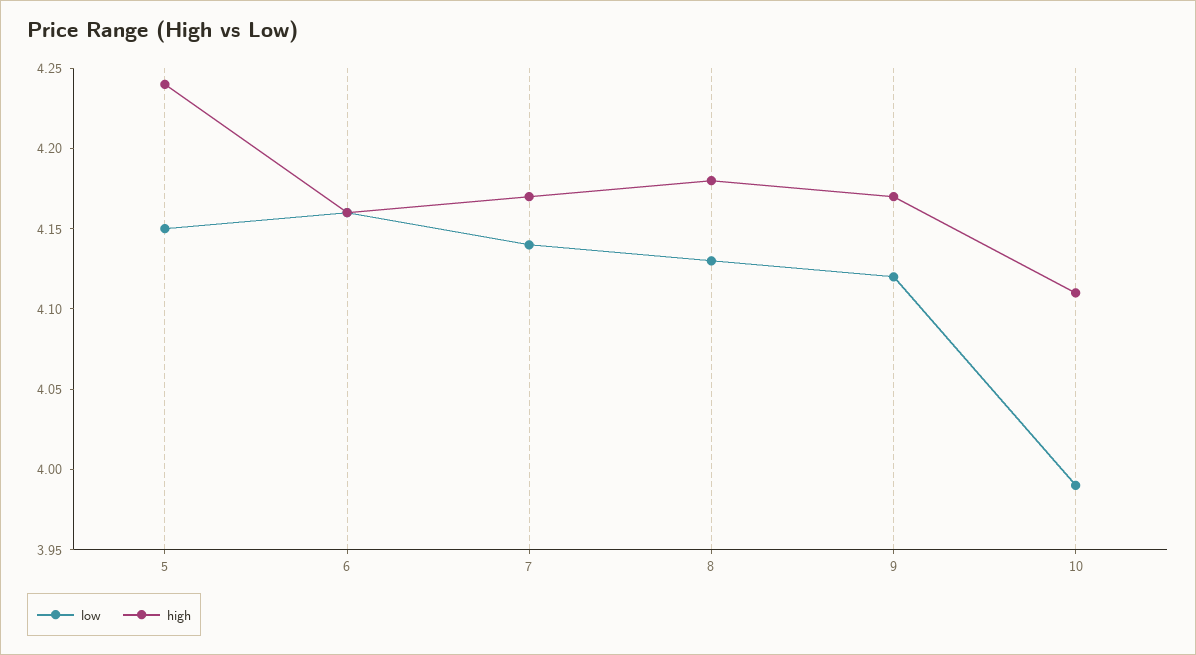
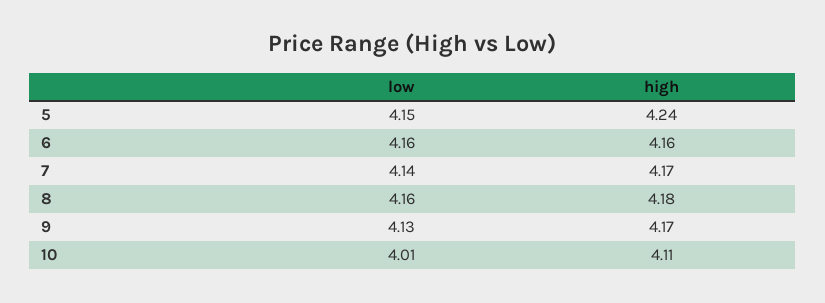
low, 8: 4.13 -> 4.16
low, 9: 4.12 -> 4.13
low, 10: 3.99 -> 4.01

